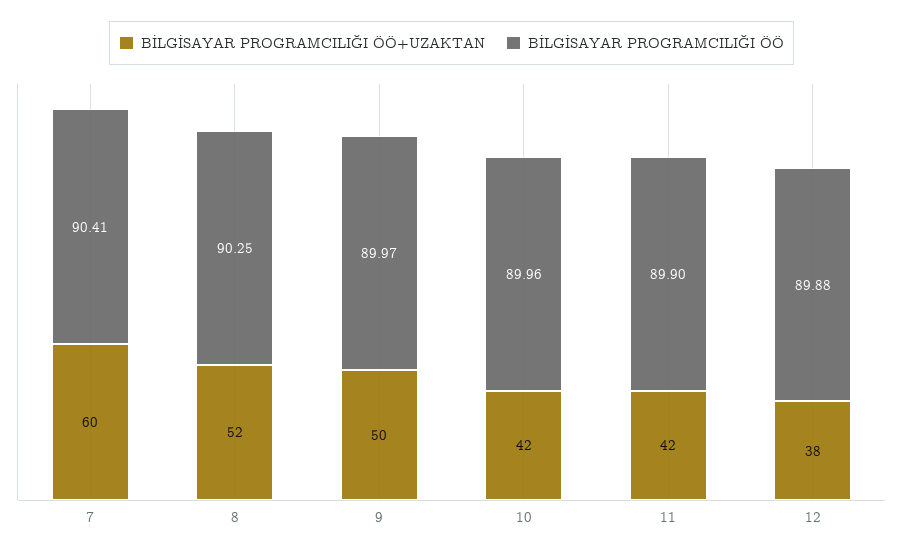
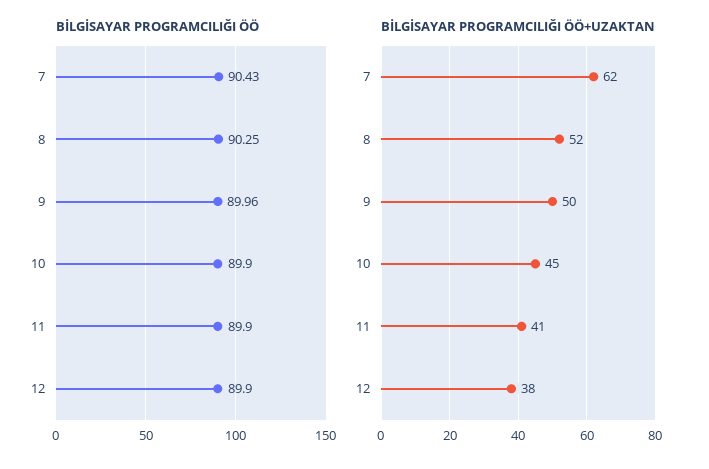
BİLGİSAYAR PROGRAMCILIĞI ÖÖ+UZAKTAN, 7: 60 -> 62
BİLGİSAYAR PROGRAMCILIĞI ÖÖ, 7: 90.41 -> 90.43
BİLGİSAYAR PROGRAMCILIĞI ÖÖ, 9: 89.97 -> 89.96
BİLGİSAYAR PROGRAMCILIĞI ÖÖ+UZAKTAN, 10: 42 -> 45
BİLGİSAYAR PROGRAMCILIĞI ÖÖ, 10: 89.96 -> 89.9
BİLGİSAYAR PROGRAMCILIĞI ÖÖ+UZAKTAN, 11: 42 -> 41
BİLGİSAYAR PROGRAMCILIĞI ÖÖ, 12: 89.88 -> 89.9

